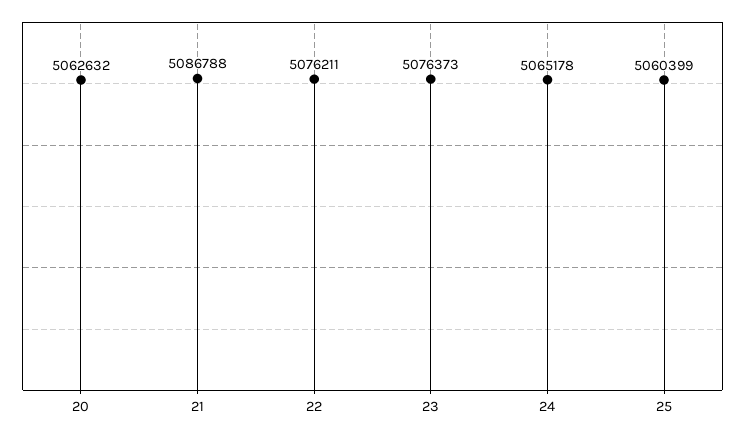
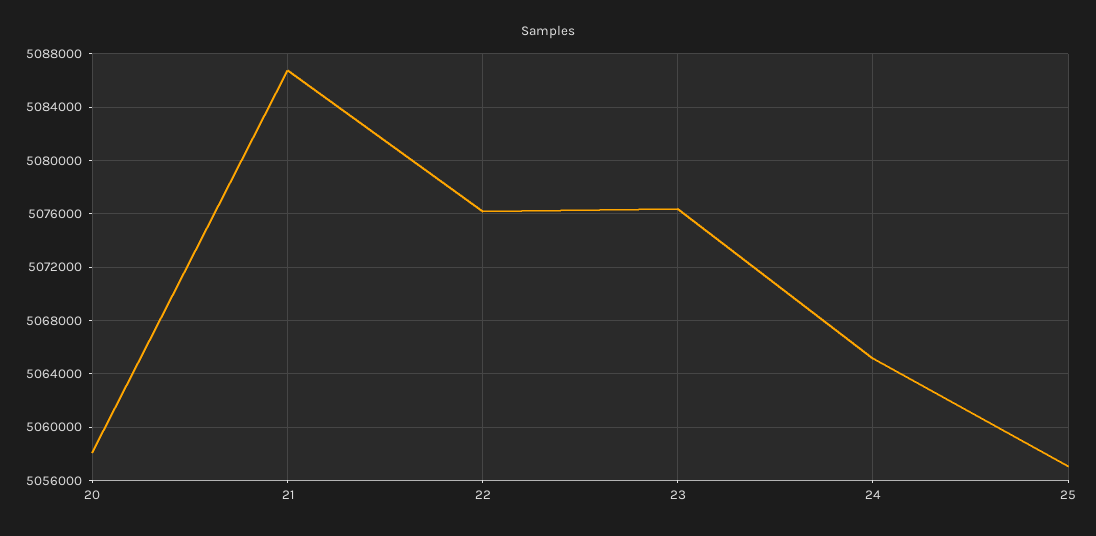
20: 5062632 -> 5058000
25: 5060399 -> 5057000

